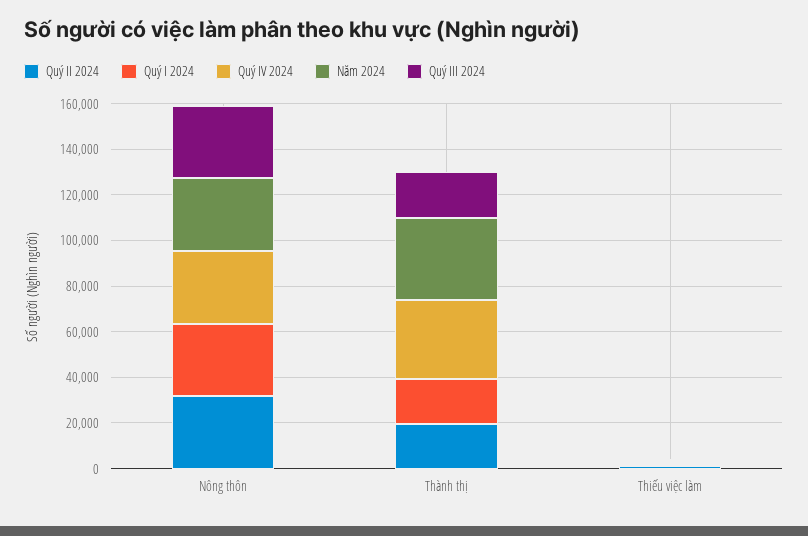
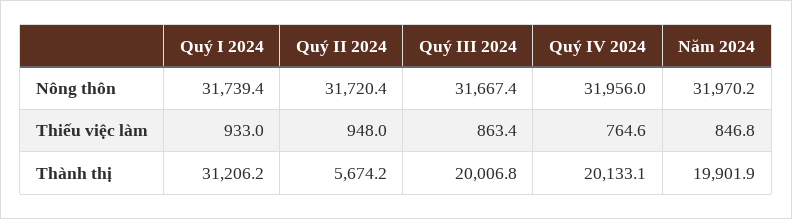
Quý II 2024, Thành thị: 20000 -> 5674.2
Quý I 2024, Thành thị: 20000 -> 31206.2
Quý IV 2024, Thành thị: 35000 -> 20133.1
Năm 2024, Thành thị: 35000 -> 19901.9

